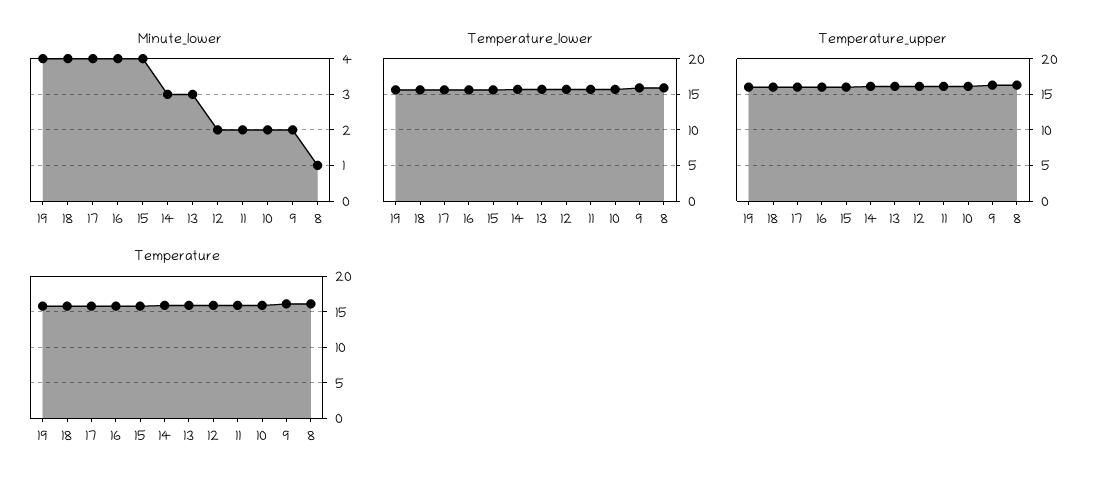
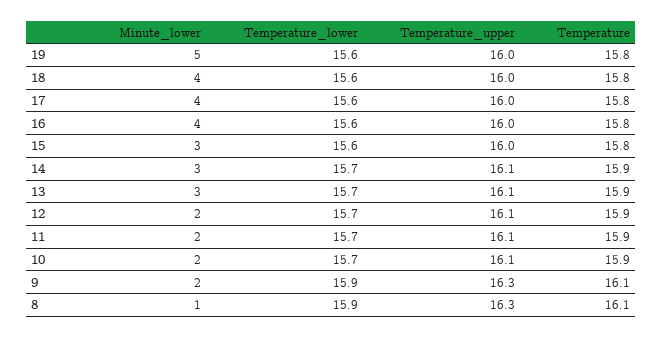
Minute_lower, 19: 4 -> 5
Minute_lower, 15: 4 -> 3

